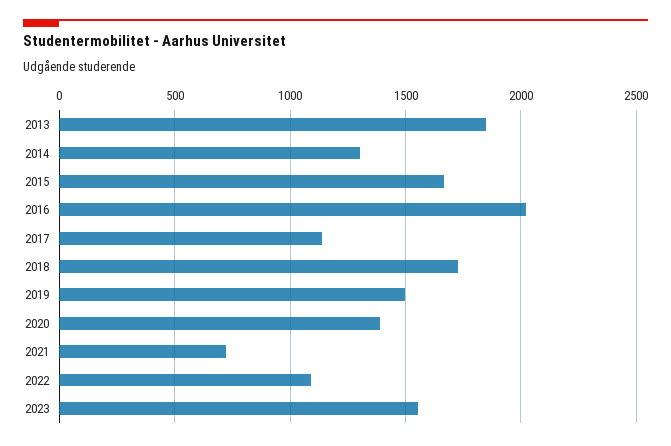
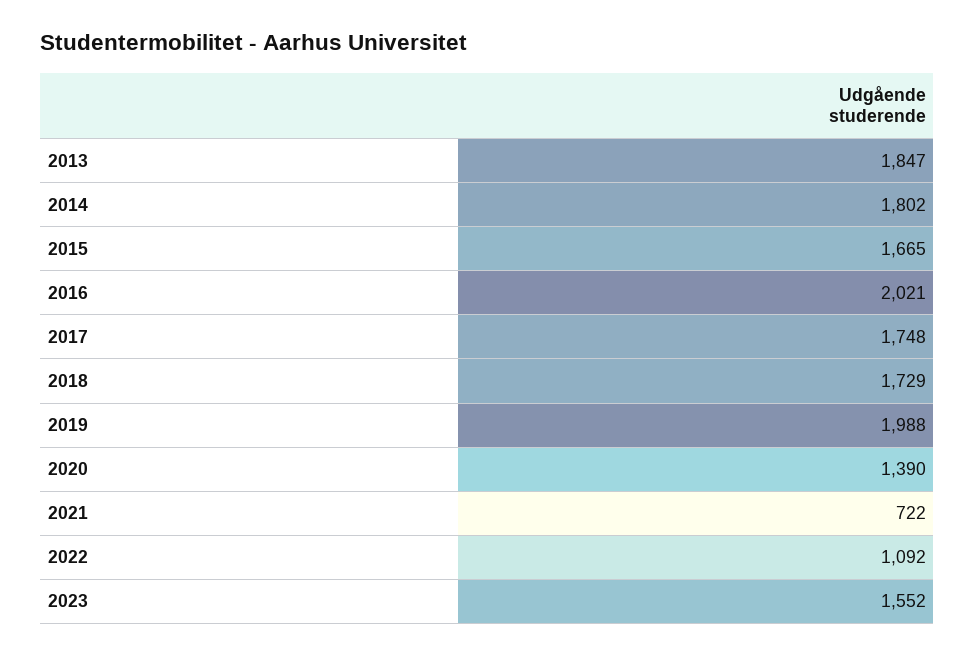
2014: 1300 -> 1802
2017: 1150 -> 1748
2019: 1500 -> 1988

